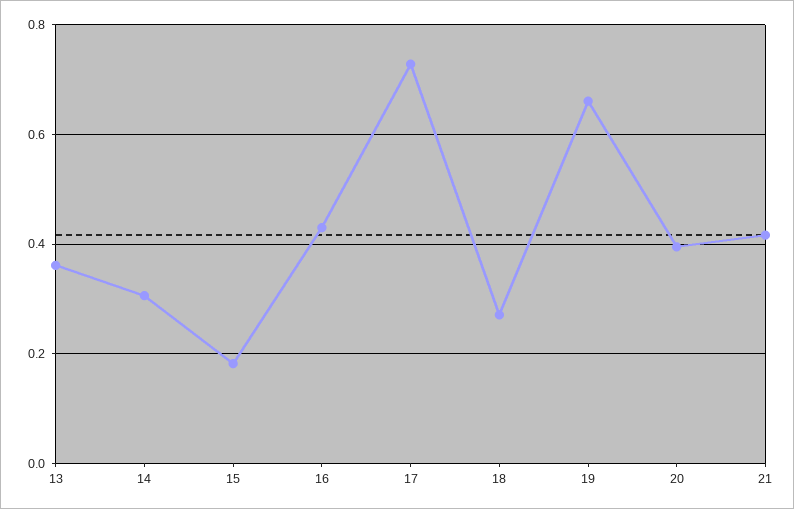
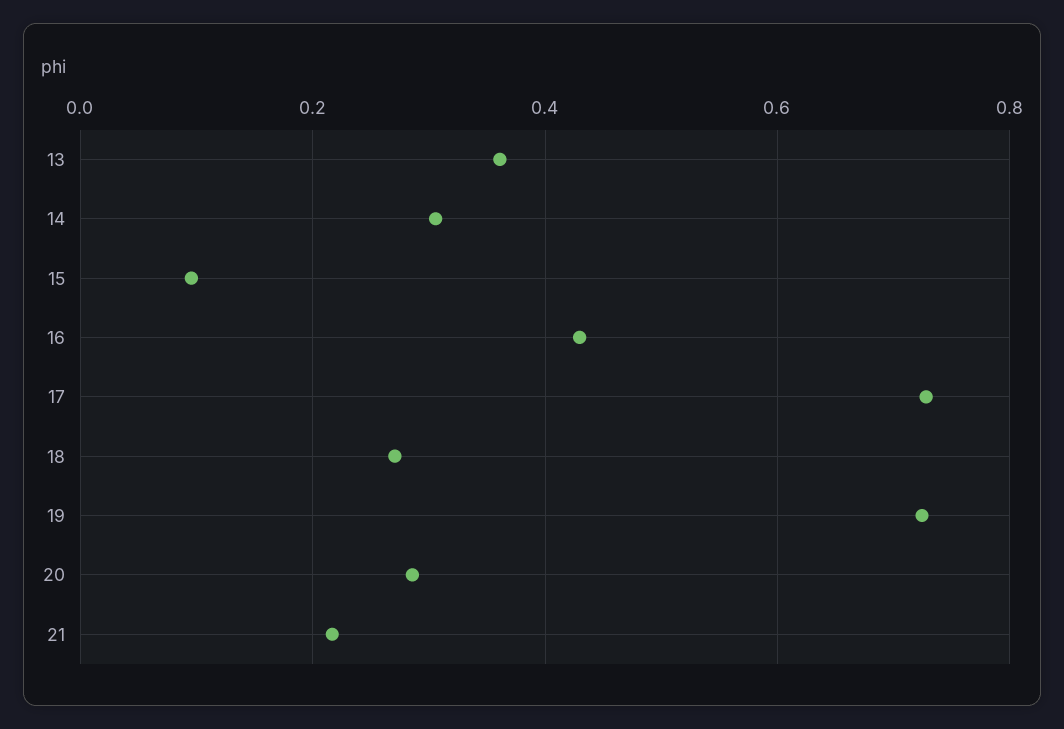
15: 0.18 -> 0.1
19: 0.66 -> 0.72
20: 0.4 -> 0.28
21: 0.42 -> 0.22

